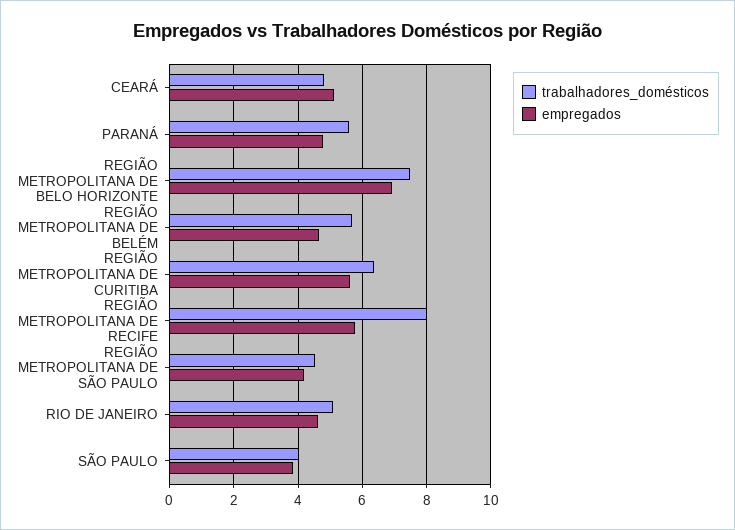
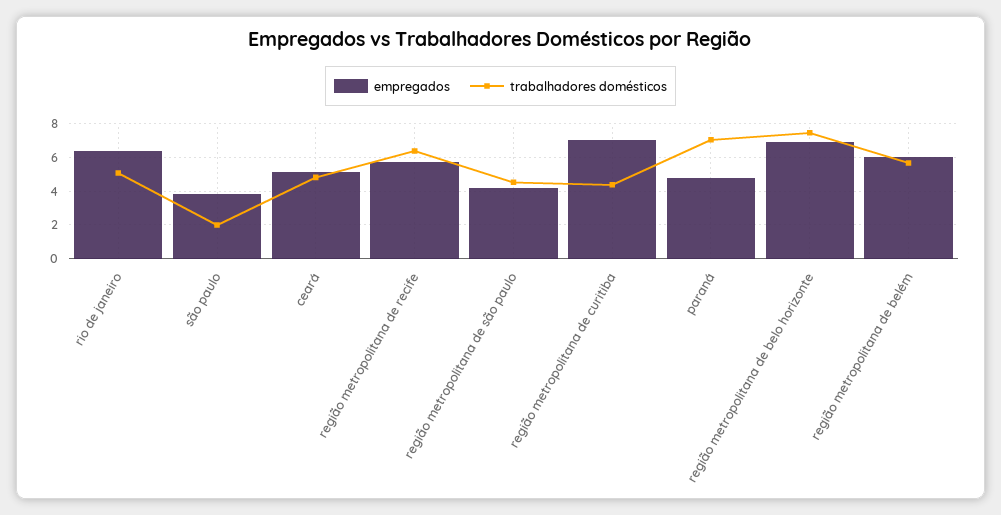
trabalhadores_domésticos, PARANÁ: 5.6 -> 7
empregados, REGIÃO METROPOLITANA DE BELÉM: 4.6 -> 6
trabalhadores_domésticos, REGIÃO METROPOLITANA DE CURITIBA: 6.4 -> 4.5
empregados, REGIÃO METROPOLITANA DE CURITIBA: 5.6 -> 7
trabalhadores_domésticos, REGIÃO METROPOLITANA DE RECIFE: 8 -> 6.5
empregados, RIO DE JANEIRO: 4.6 -> 6.5
trabalhadores_domésticos, SÃO PAULO: 4 -> 2

